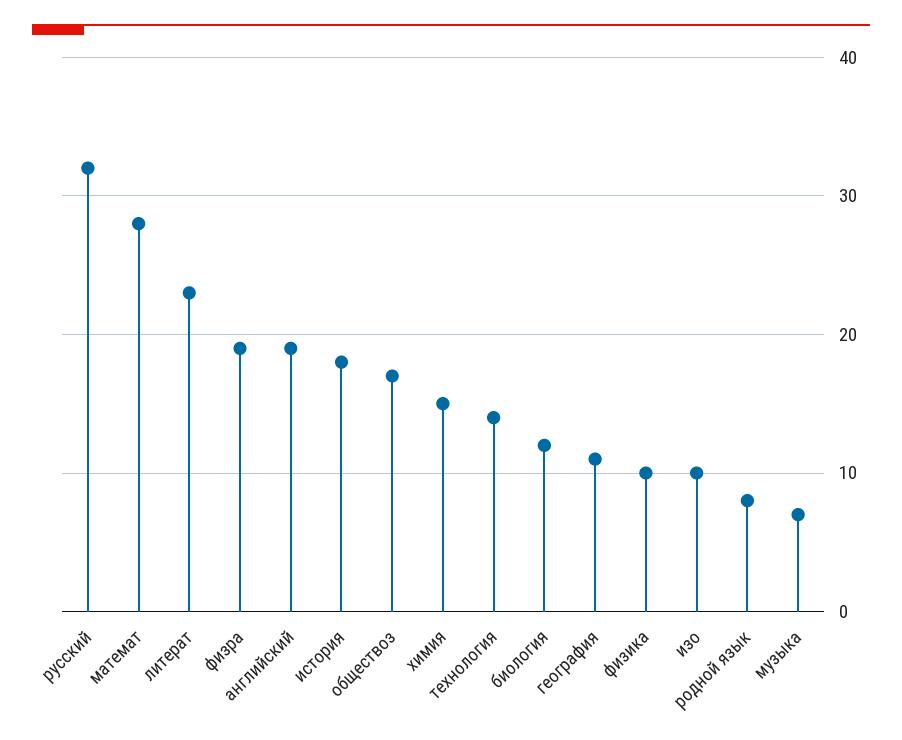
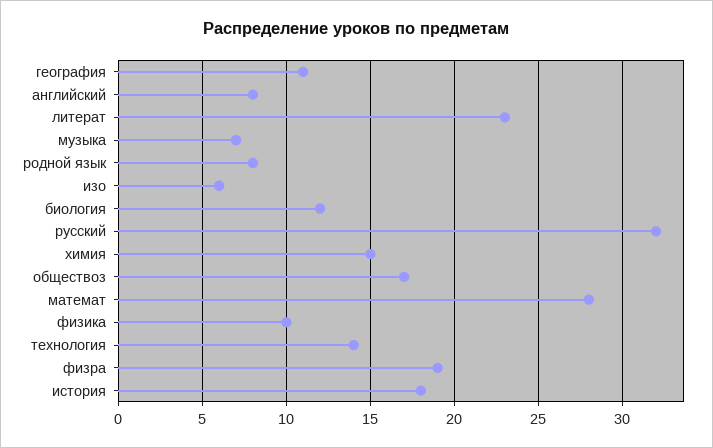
английский: 19 -> 8
изо: 10 -> 6

